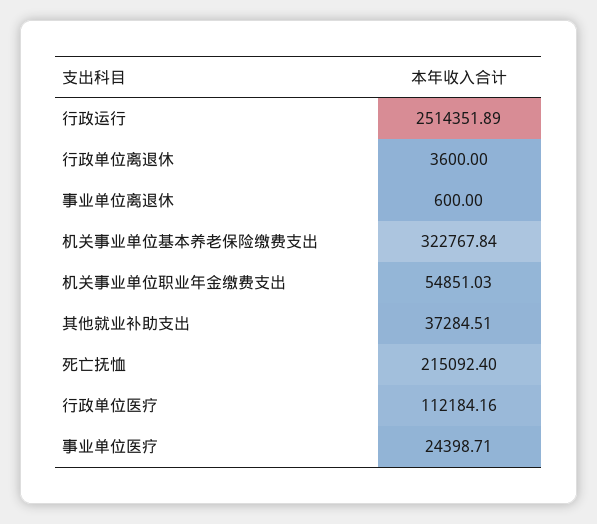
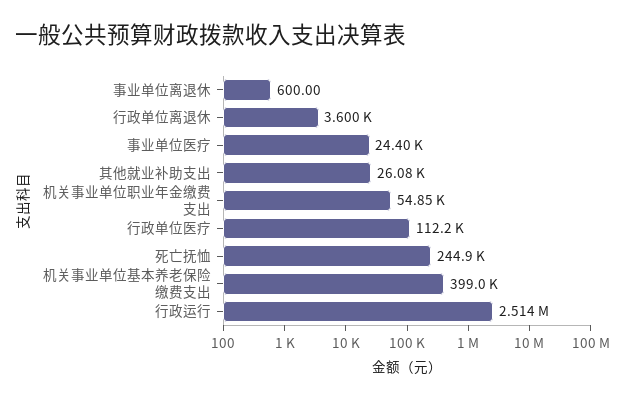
机关事业单位基本养老保险缴费支出: 322767.84 -> 399000
其他就业补助支出: 37284.51 -> 26080
死亡抚恤: 215092.4 -> 244900

